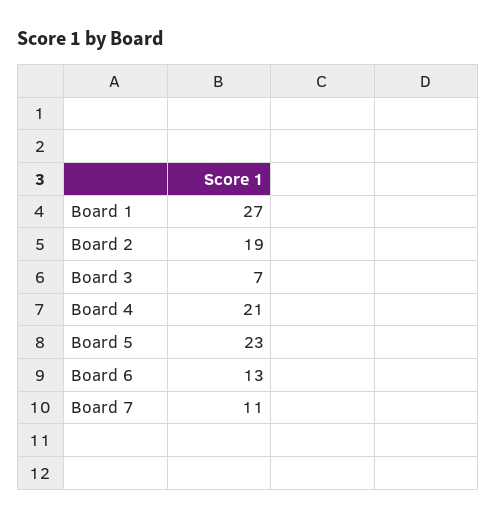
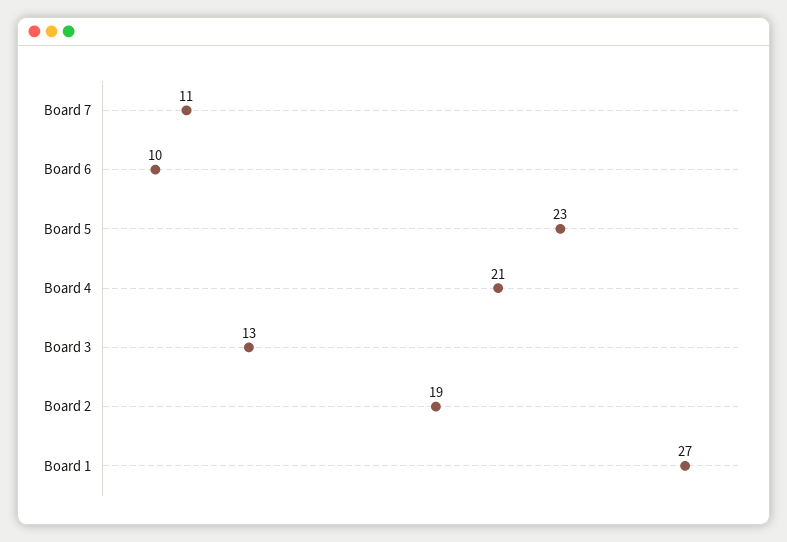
Board 3: 7 -> 13
Board 6: 13 -> 10

